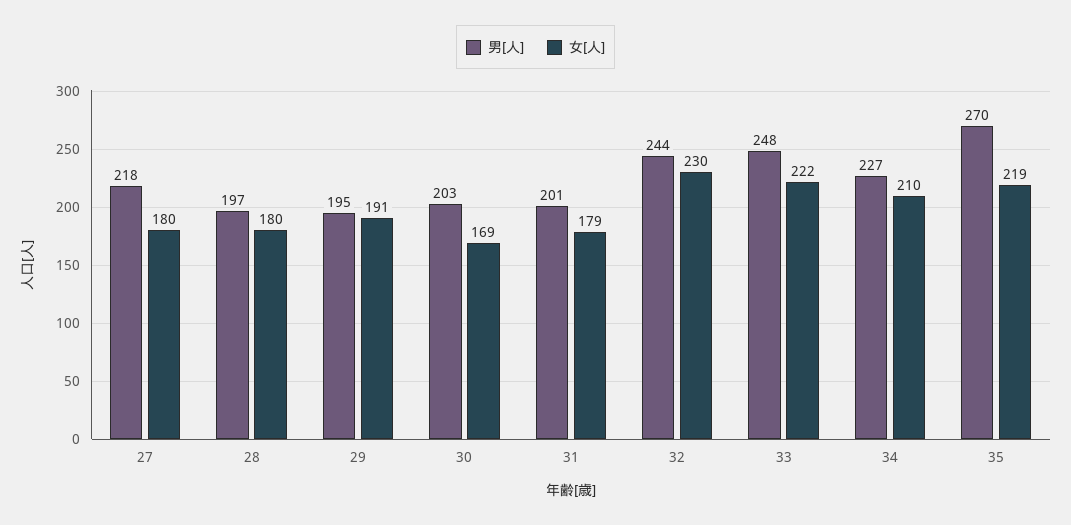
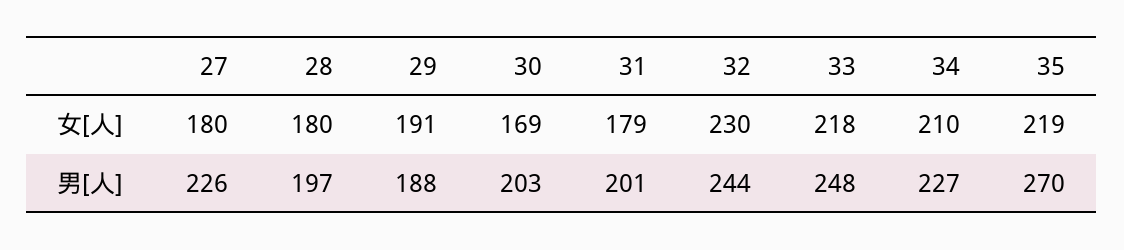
男[人], 27: 218 -> 226
男[人], 29: 195 -> 188
女[人], 33: 222 -> 218

